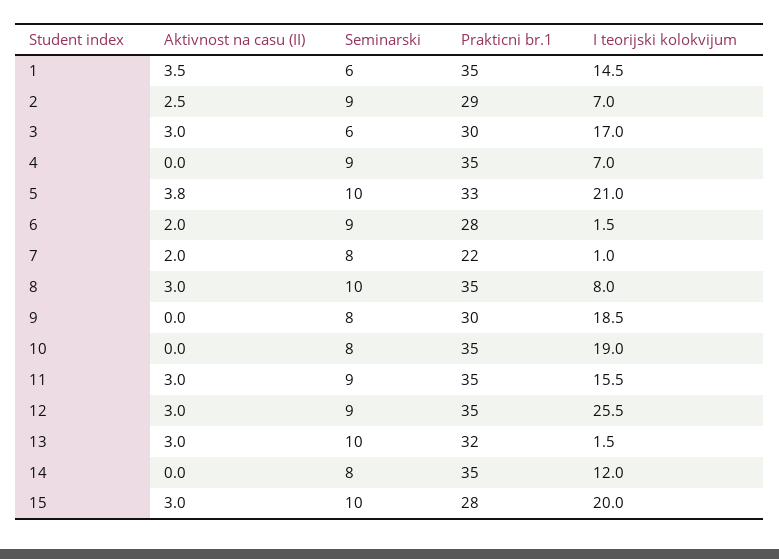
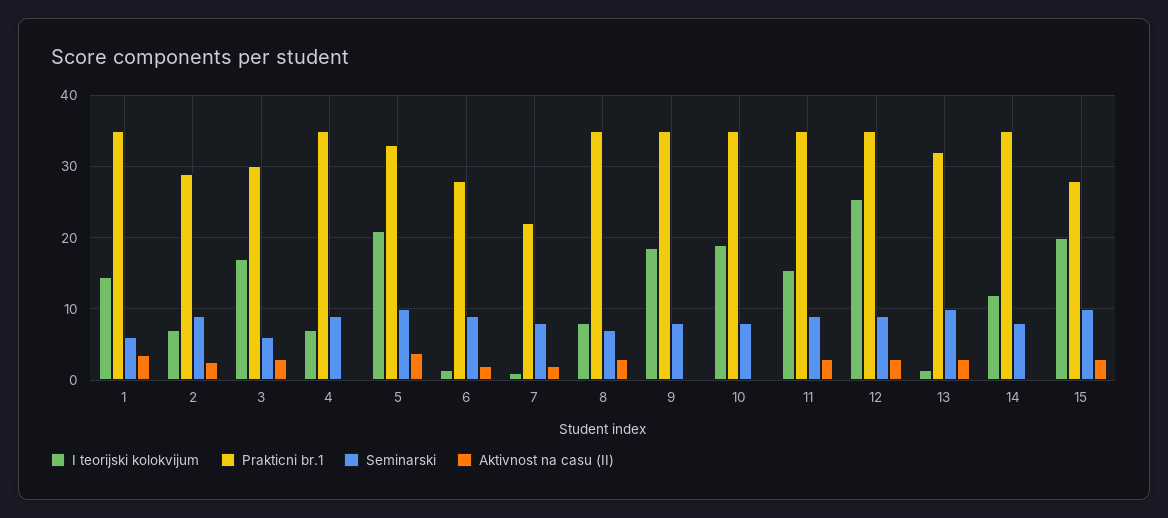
Seminarski, 8: 10 -> 7
Prakticni br.1, 9: 30 -> 35

